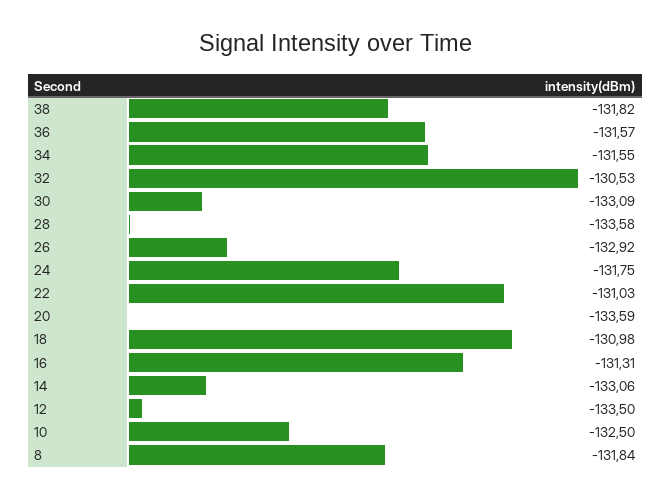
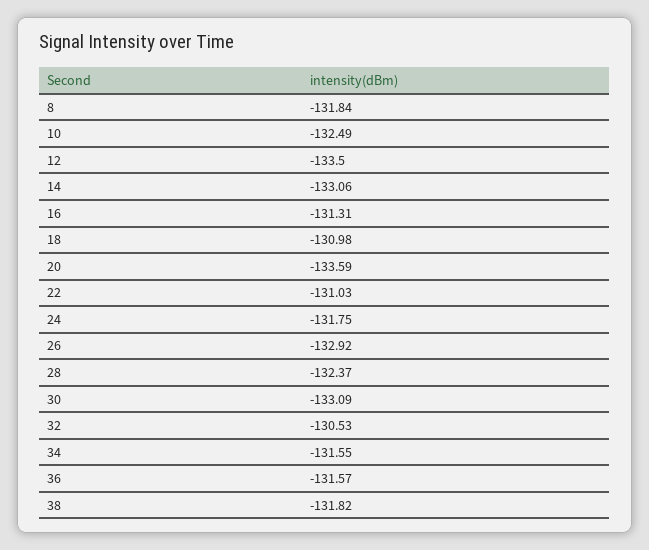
28: -133.58 -> -132.37
10: -132.5 -> -132.49

